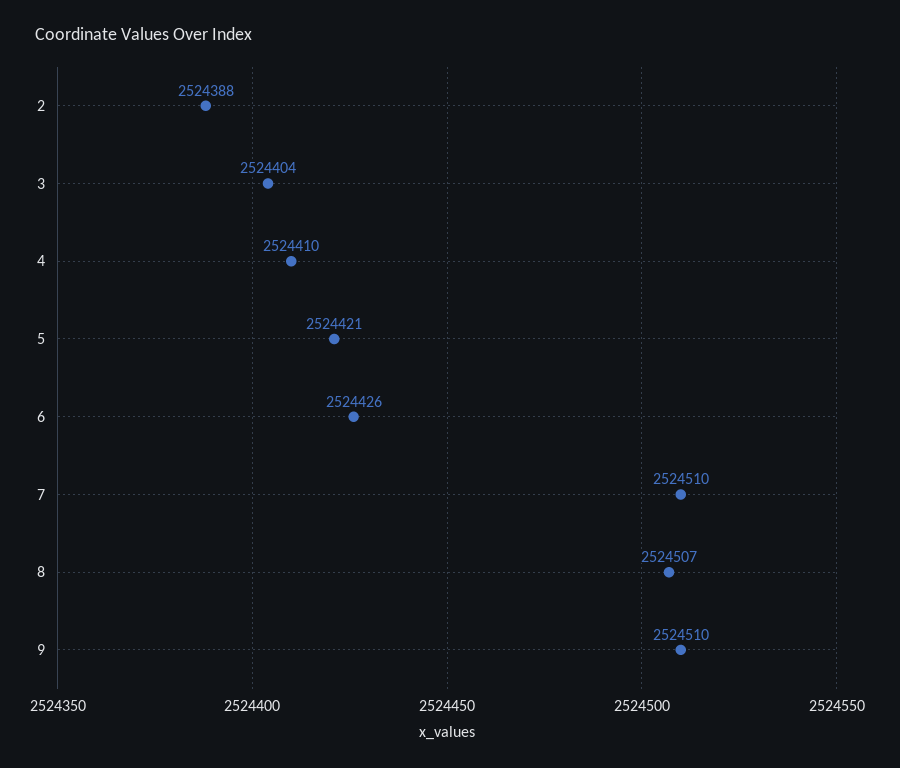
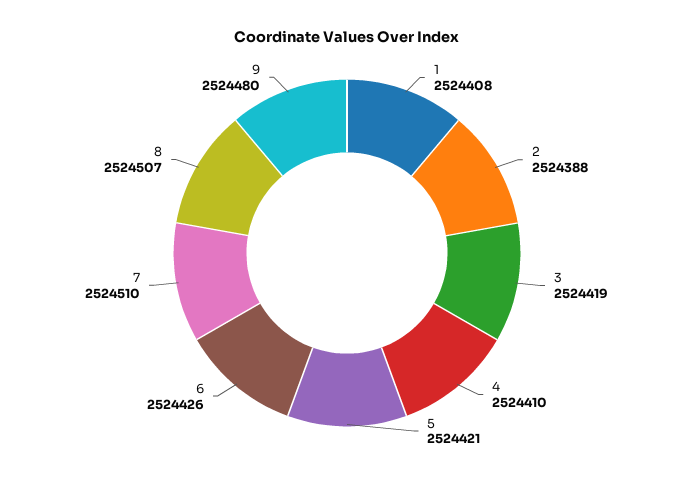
3: 2524404 -> 2524419
9: 2524510 -> 2524480
1: none -> 2524408

